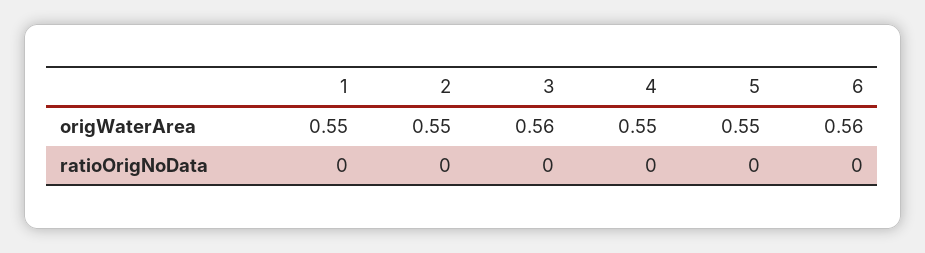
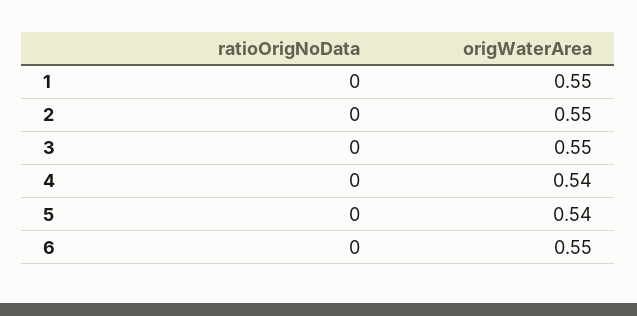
3, origWaterArea: 0.56 -> 0.55
4, origWaterArea: 0.55 -> 0.54
5, origWaterArea: 0.55 -> 0.54
6, origWaterArea: 0.56 -> 0.55

